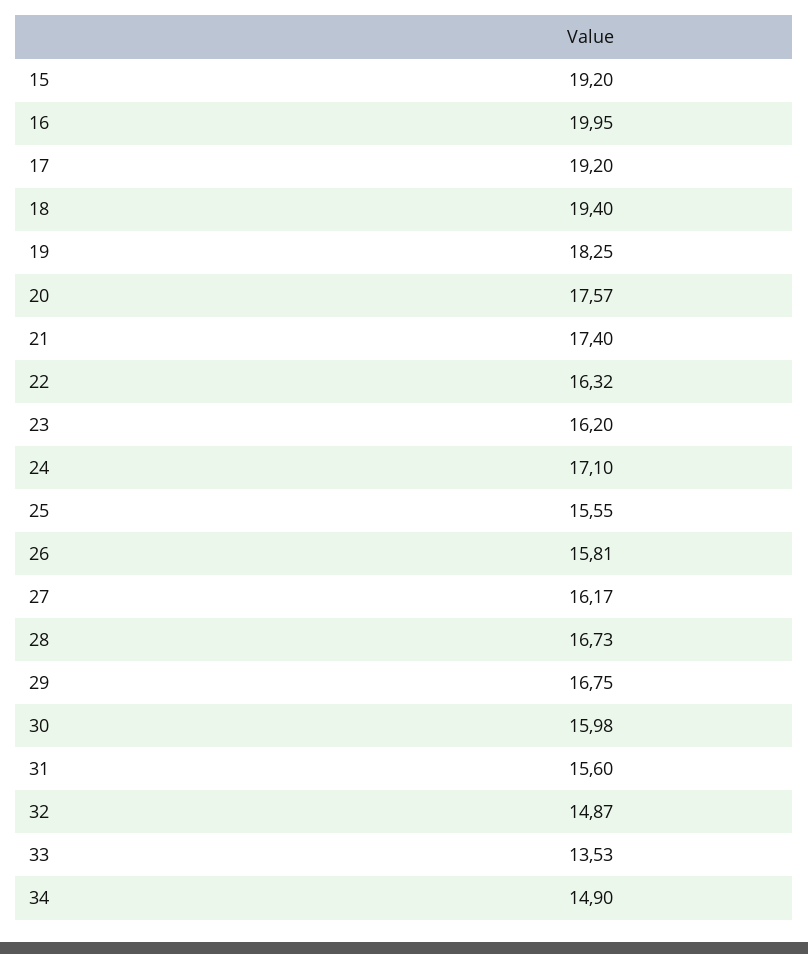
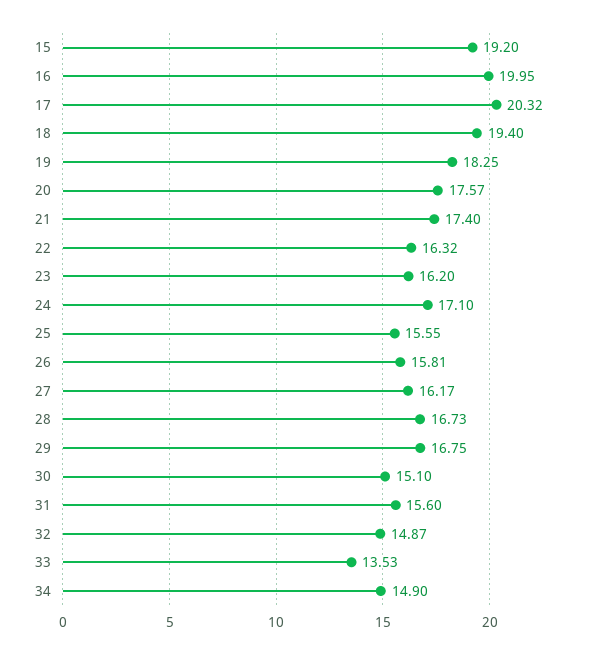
17: 19.2 -> 20.32
30: 15.98 -> 15.1

